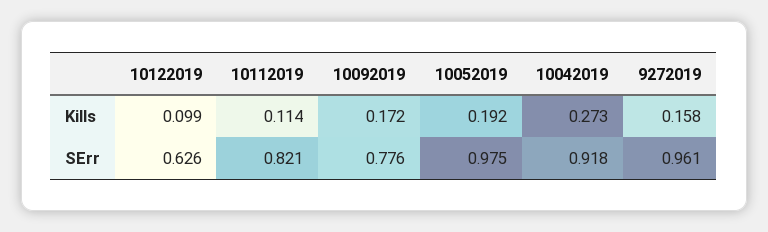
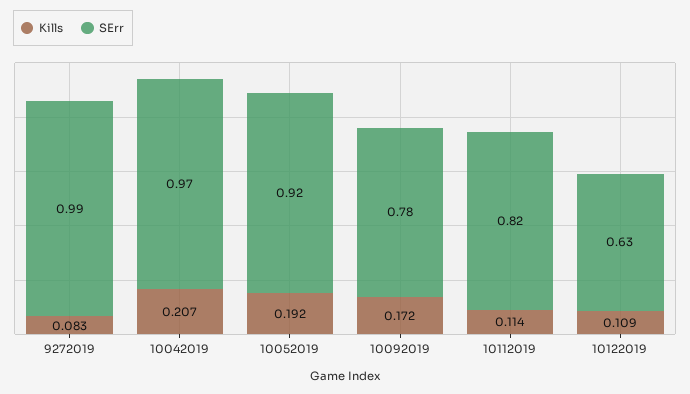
Kills, 10122019: 0.099 -> 0.109
Kills, 10042019: 0.273 -> 0.207
Kills, 9272019: 0.158 -> 0.083
SErr, 10052019: 0.975 -> 0.92
SErr, 10042019: 0.918 -> 0.97
SErr, 9272019: 0.961 -> 0.99

